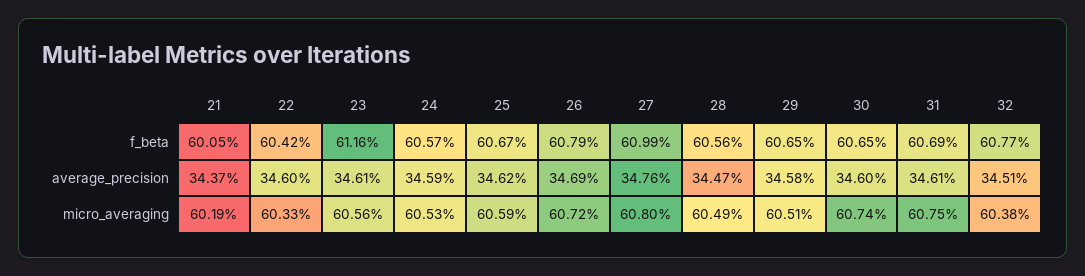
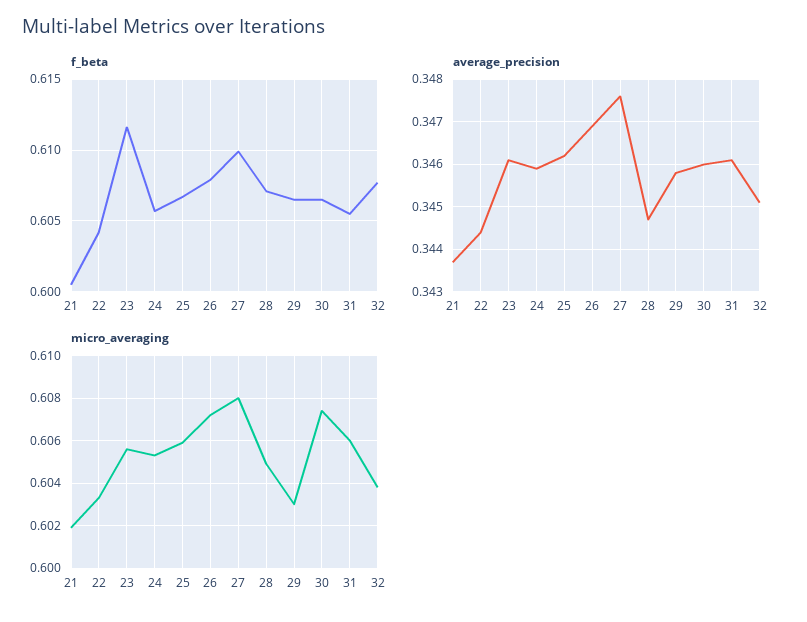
f_beta, 28: 0.6056 -> 0.607
f_beta, 31: 0.6069 -> 0.6055
average_precision, 22: 0.346 -> 0.3445
micro_averaging, 29: 0.6051 -> 0.603
micro_averaging, 31: 0.6075 -> 0.606

